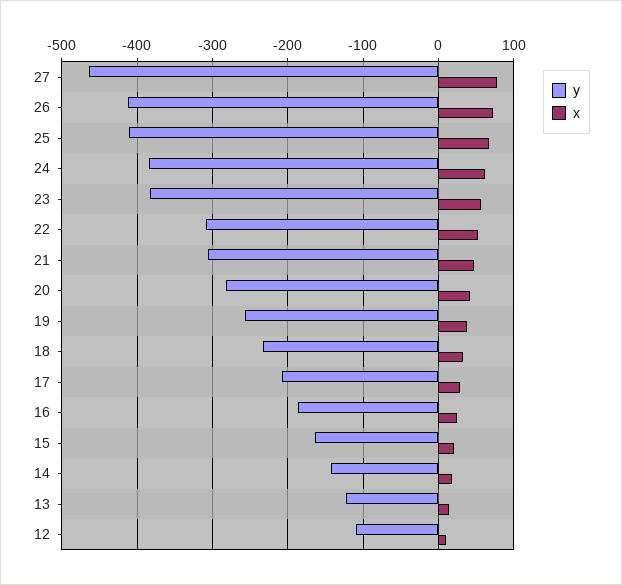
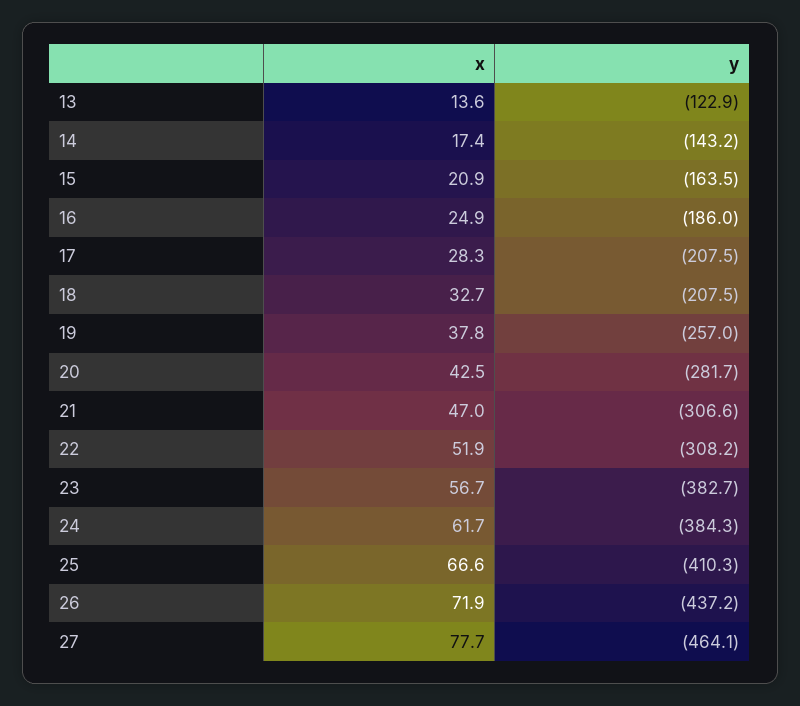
y, 26: -410 -> -437.2
y, 18: -230 -> -207.5
y, 12: -110 -> none
x, 12: 10 -> none

